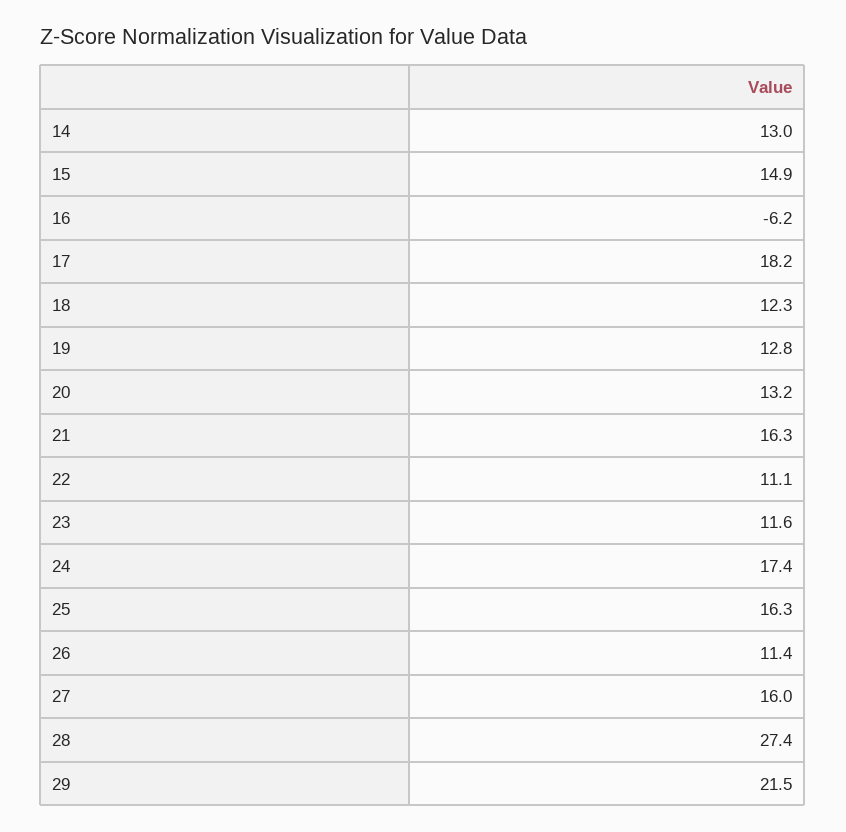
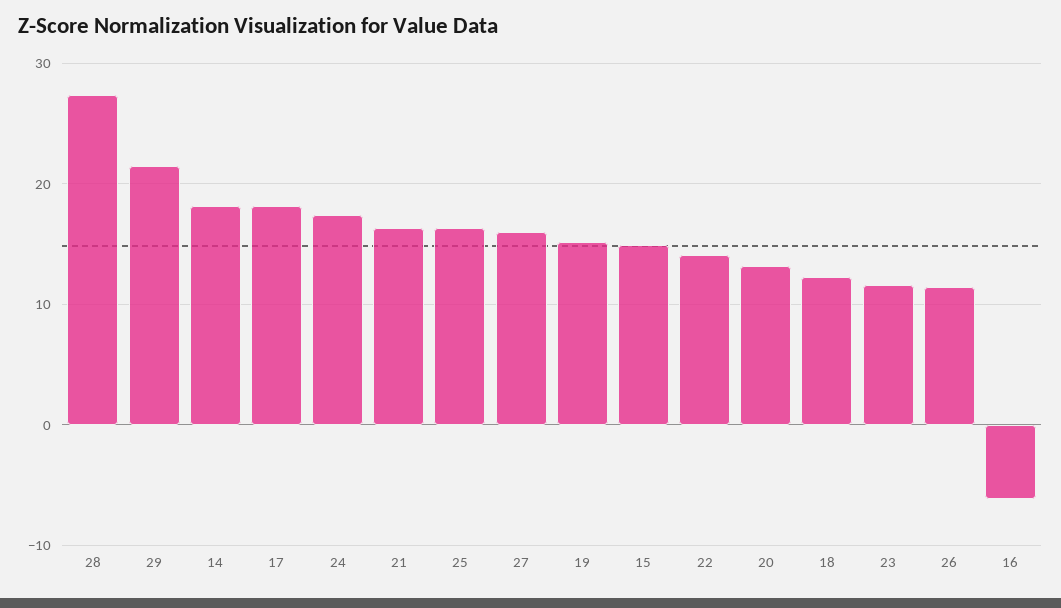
14: 13 -> 18
19: 12.8 -> 15
22: 11.1 -> 14

